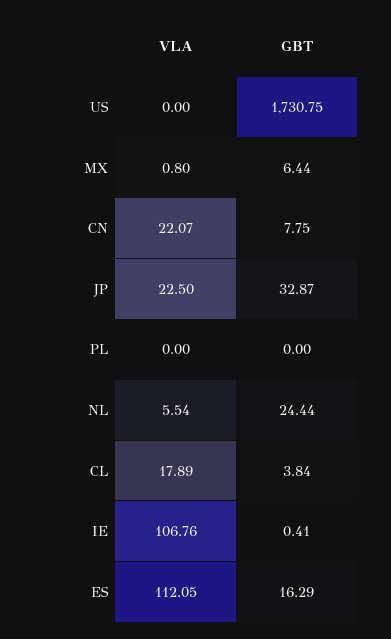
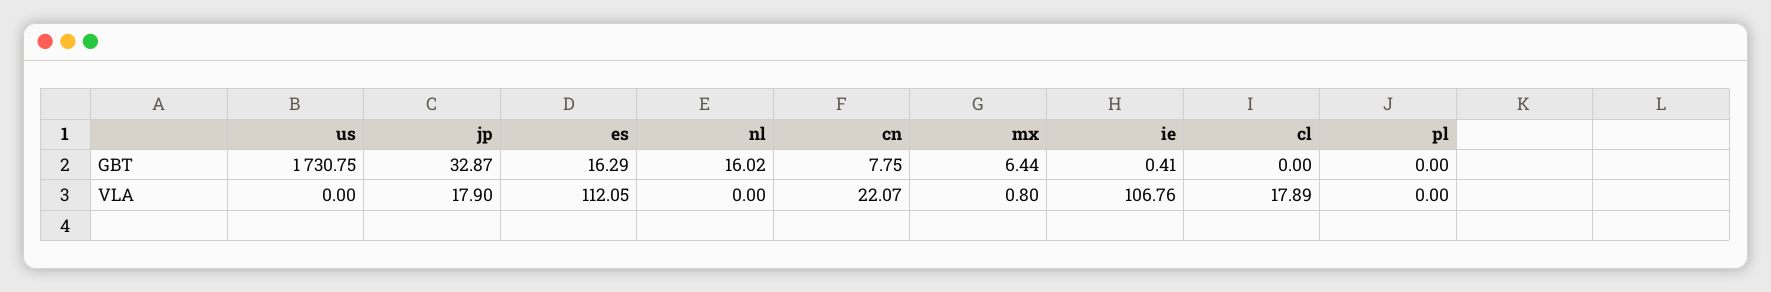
VLA, JP: 22.5 -> 17.9
VLA, NL: 5.54 -> 0
GBT, NL: 24.44 -> 16.02
GBT, CL: 3.84 -> 0

